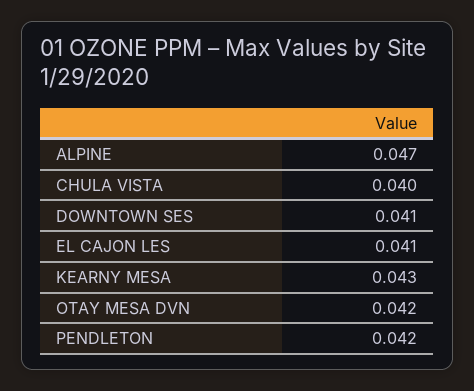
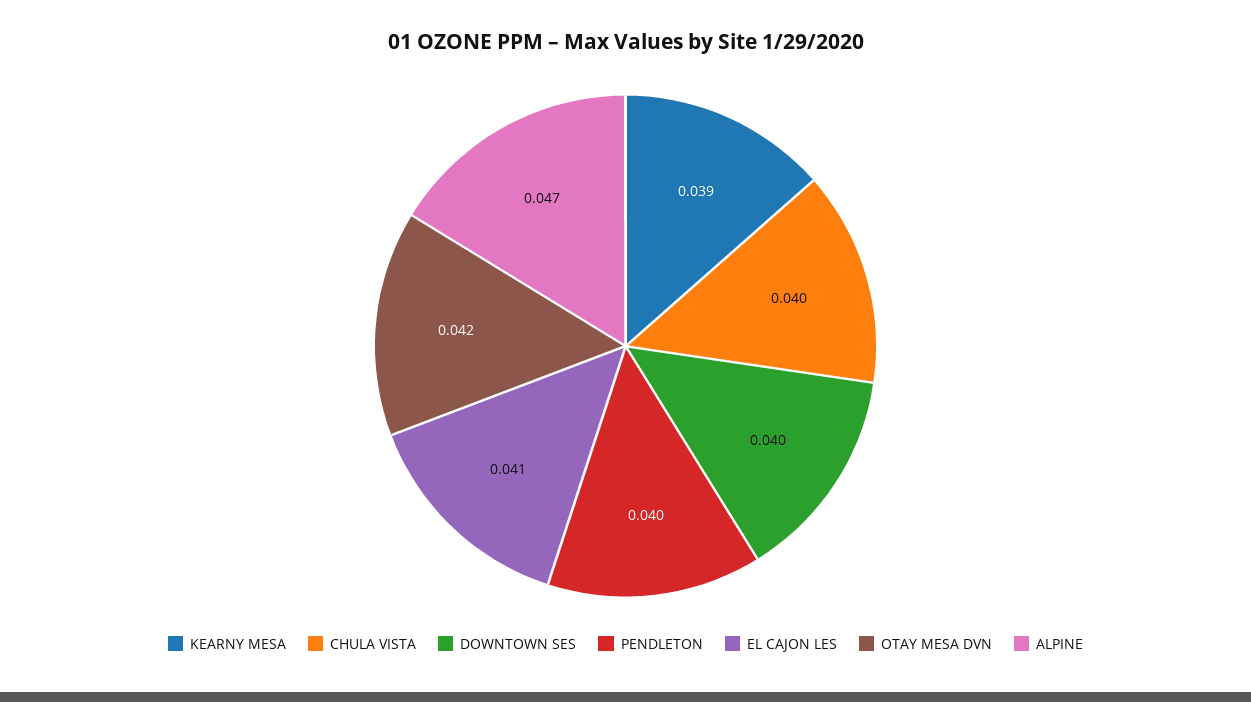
DOWNTOWN SES: 0.041 -> 0.04
KEARNY MESA: 0.043 -> 0.039
PENDLETON: 0.042 -> 0.04

